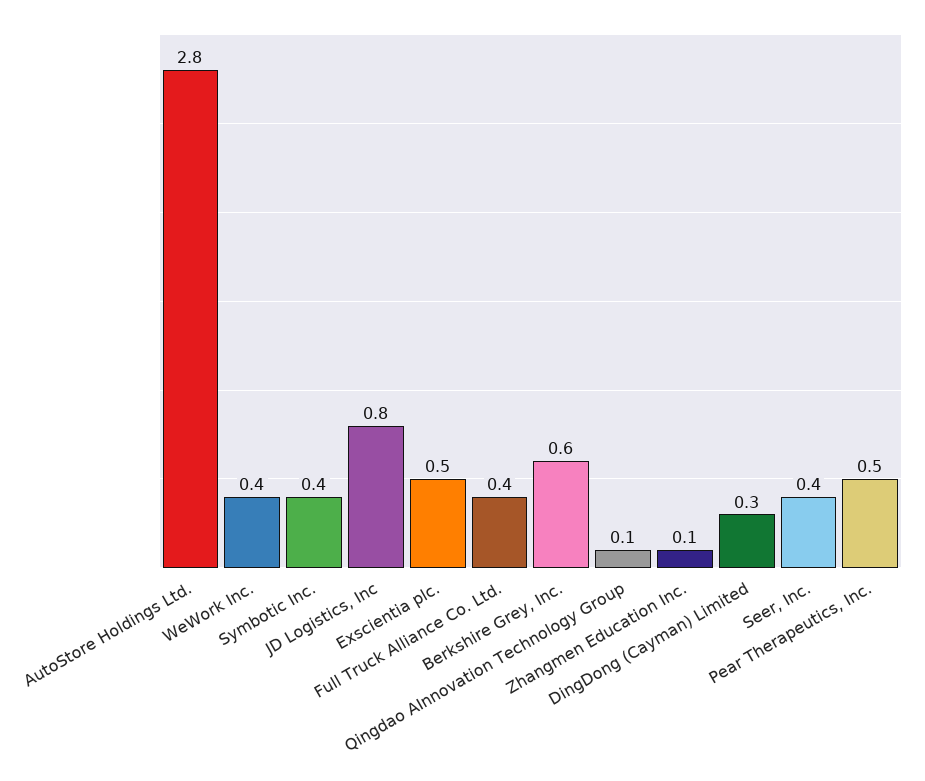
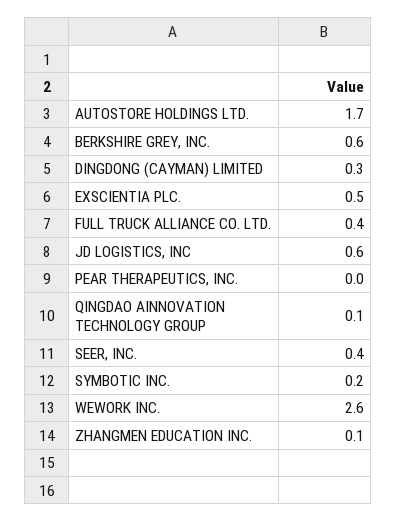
AutoStore Holdings Ltd.: 2.8 -> 1.7
WeWork Inc.: 0.4 -> 2.6
Symbotic Inc.: 0.4 -> 0.2
JD Logistics, Inc: 0.8 -> 0.6
Pear Therapeutics, Inc.: 0.5 -> 0

